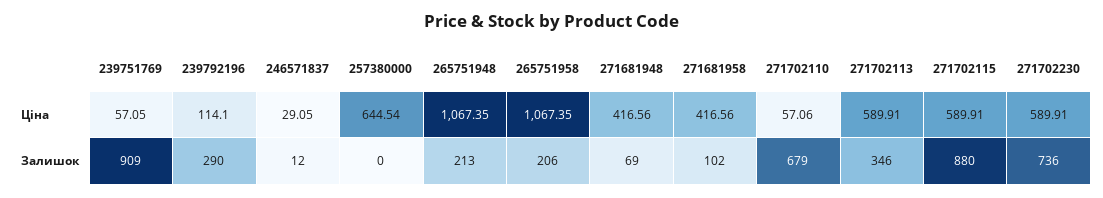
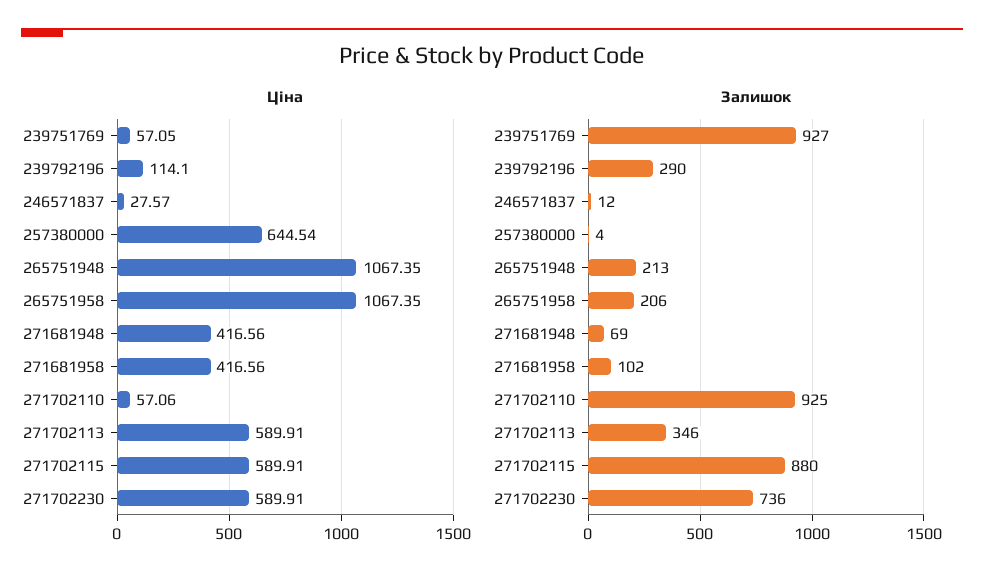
Ціна, 246571837: 29.05 -> 27.57
Залишок, 239751769: 909 -> 927
Залишок, 257380000: 0 -> 4
Залишок, 271702110: 679 -> 925

